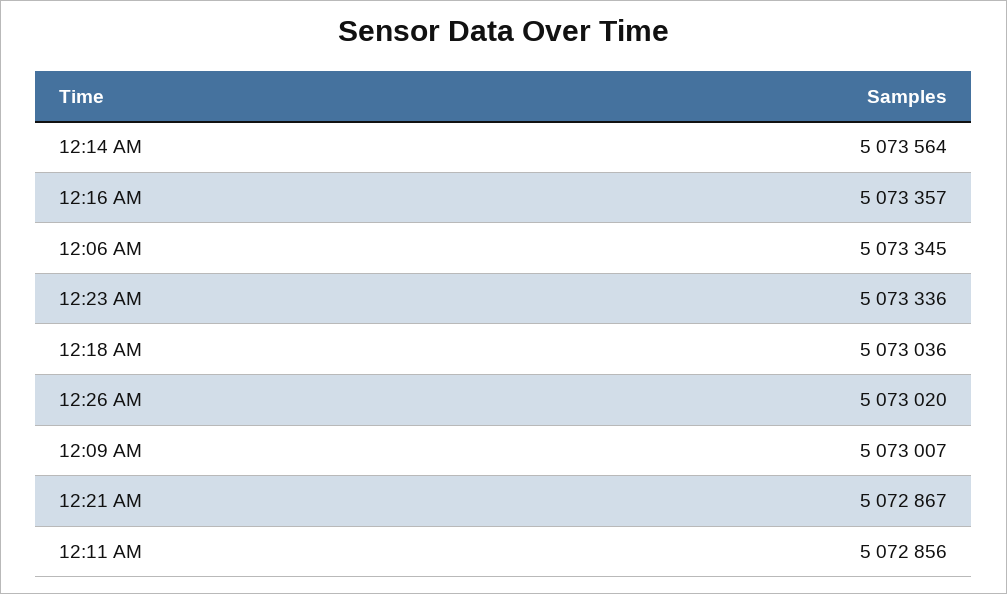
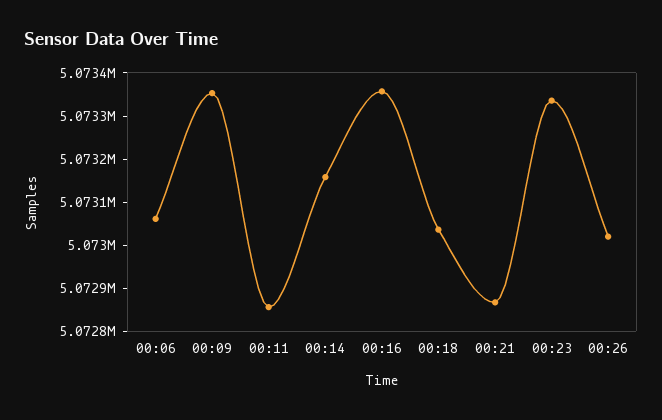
12:14 AM: 5073564 -> 5073160
12:06 AM: 5073345 -> 5073060
12:09 AM: 5073007 -> 5073360

